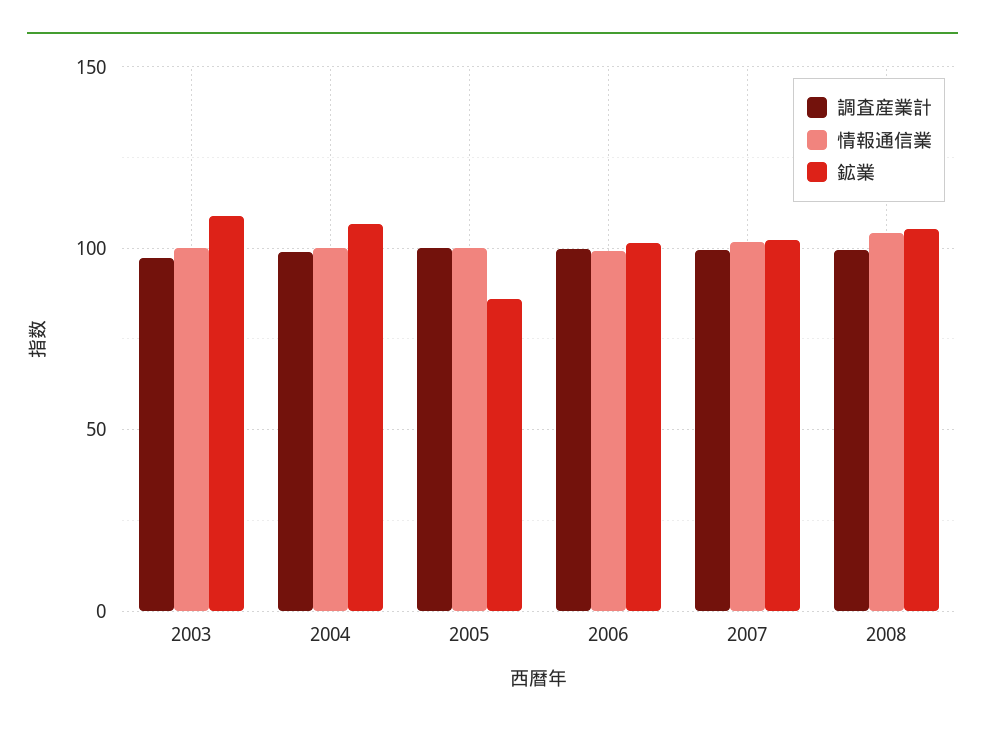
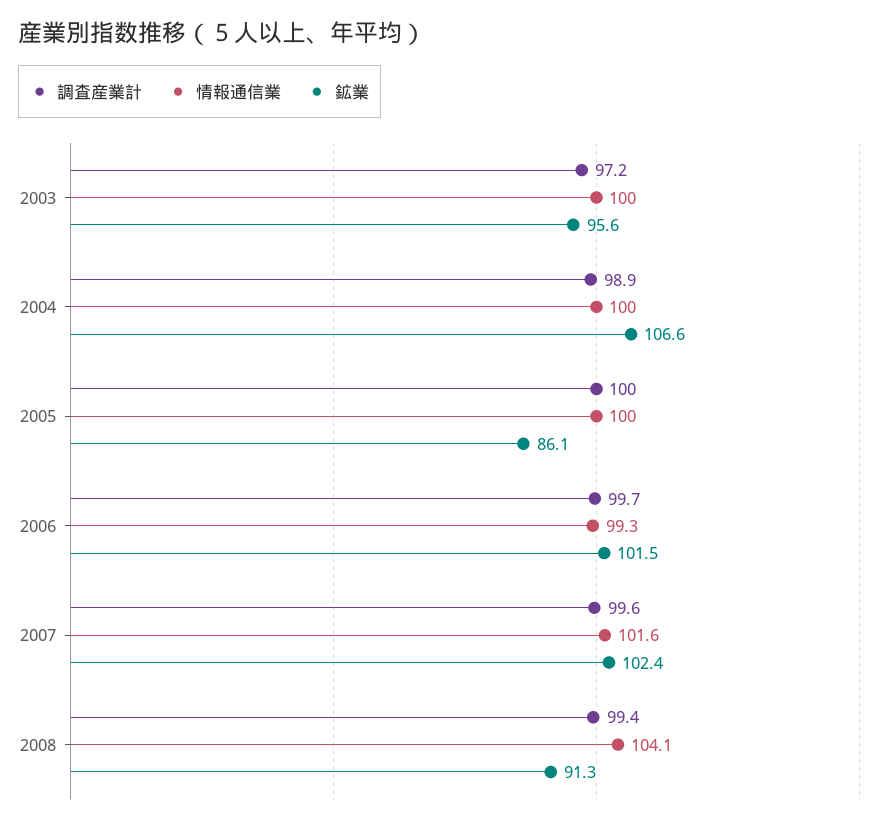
鉱業, 2003: 110 -> 95.6
鉱業, 2008: 105 -> 91.3

